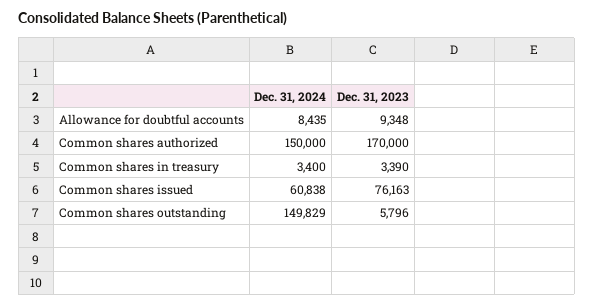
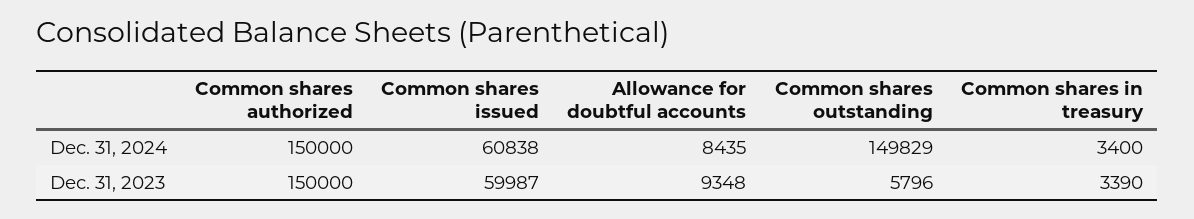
Dec. 31, 2023, Common shares authorized: 170000 -> 150000
Dec. 31, 2023, Common shares issued: 76163 -> 59987

